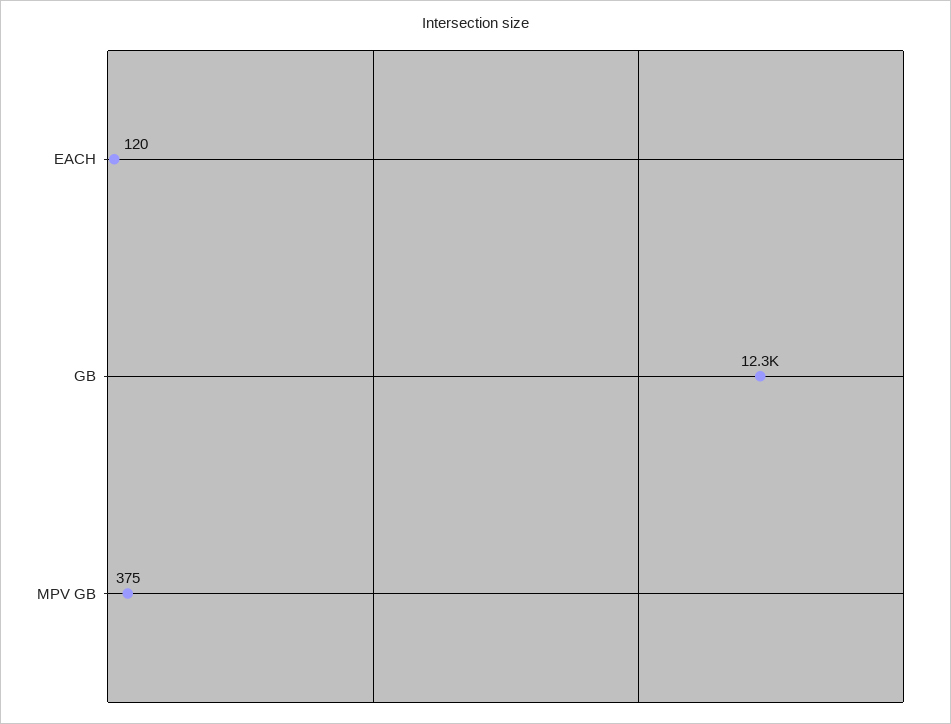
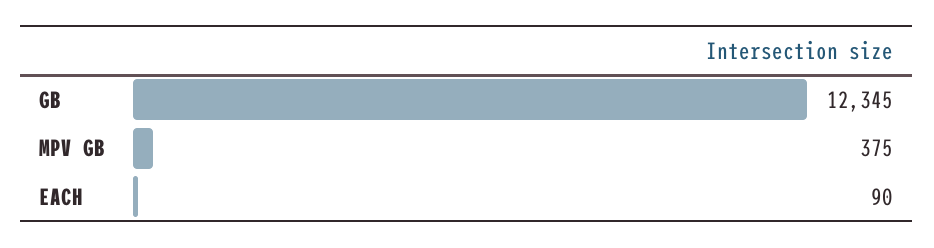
EACH: 120 -> 90

